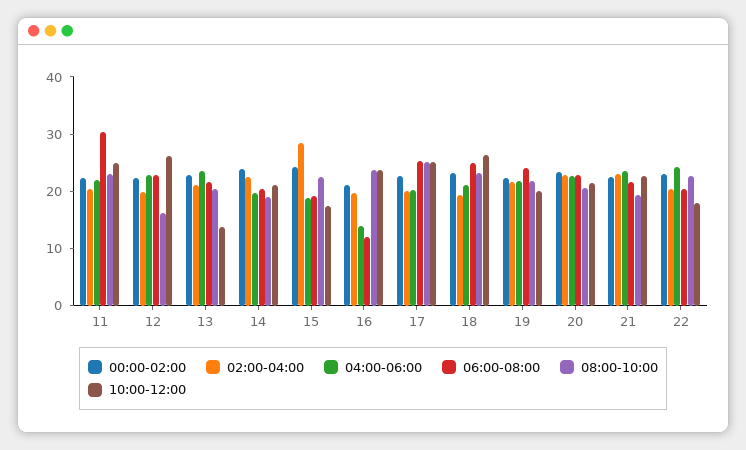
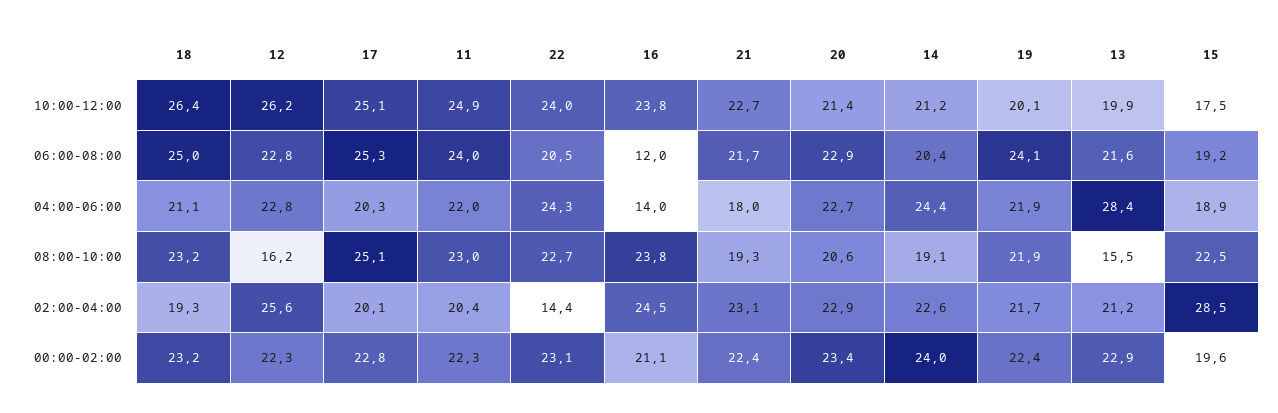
06:00-08:00, 11: 30 -> 24
02:00-04:00, 12: 20 -> 25.6
04:00-06:00, 13: 24 -> 28.4
08:00-10:00, 13: 20 -> 15.5
10:00-12:00, 13: 14 -> 19.9
04:00-06:00, 14: 20 -> 24.4
00:00-02:00, 15: 24 -> 19.6
02:00-04:00, 16: 20 -> 24.5
04:00-06:00, 21: 24 -> 18
02:00-04:00, 22: 20 -> 14.4
10:00-12:00, 22: 18 -> 24

